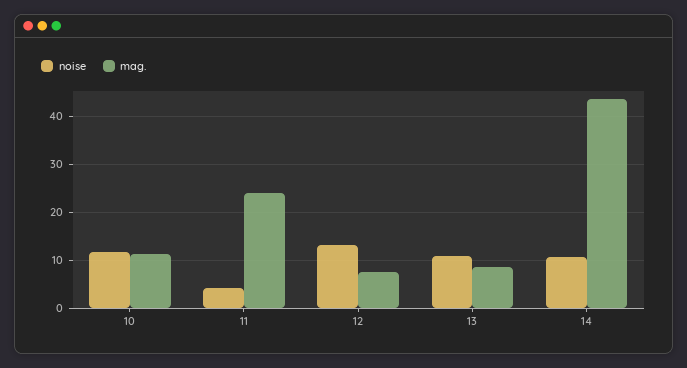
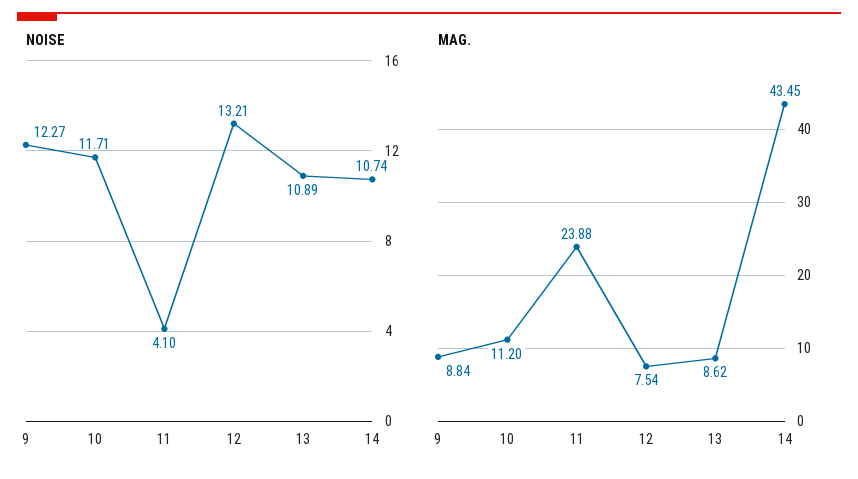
noise, 9: none -> 12.27
mag., 9: none -> 8.84

